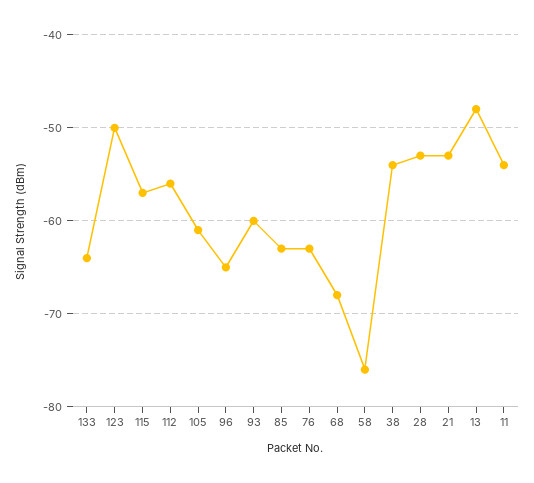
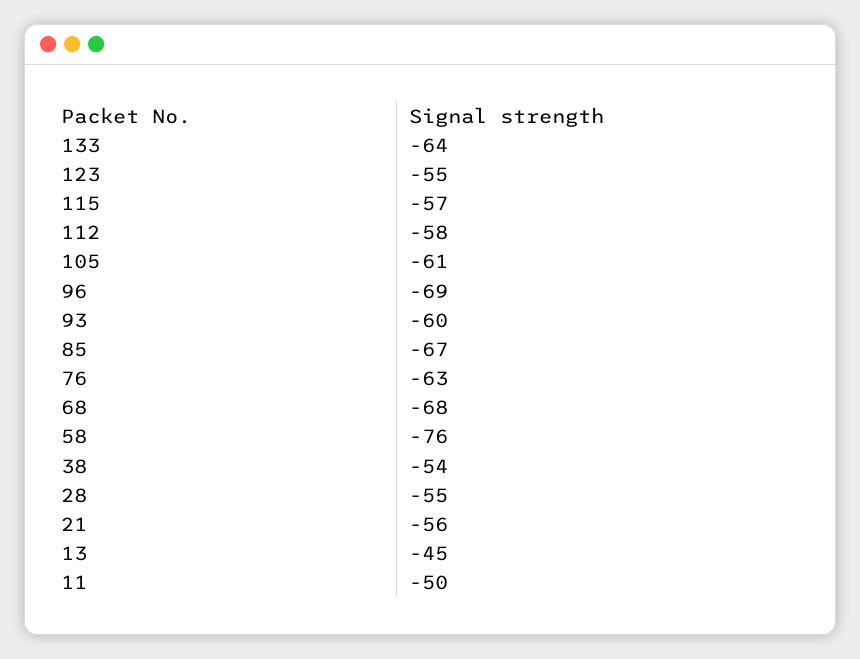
123: -50 -> -55
112: -56 -> -58
96: -65 -> -69
85: -63 -> -67
28: -53 -> -55
21: -53 -> -56
13: -48 -> -45
11: -54 -> -50

